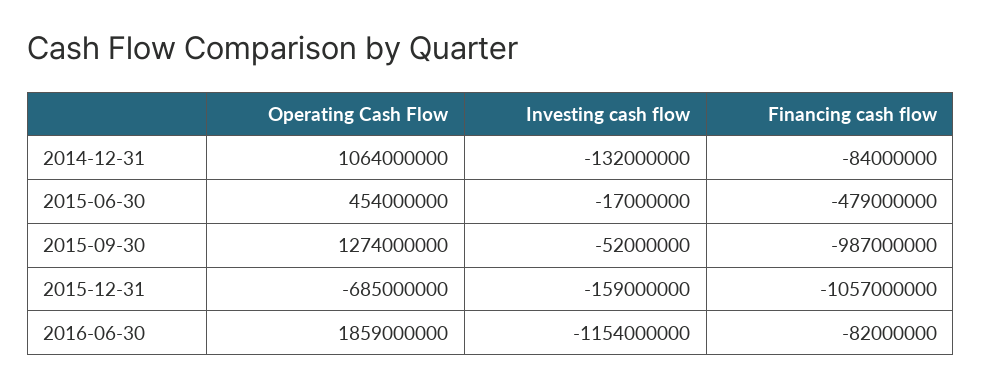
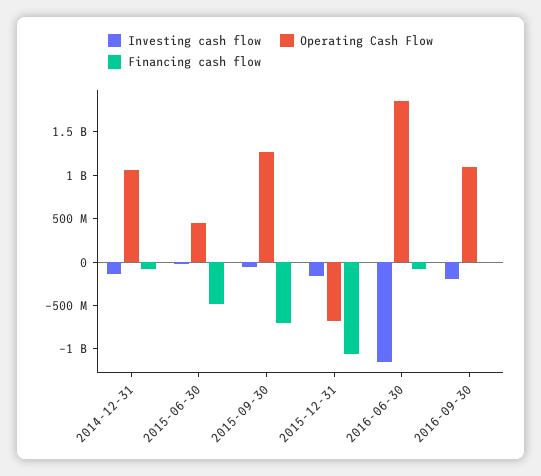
Financing cash flow, 2015-09-30: -987000000 -> -700000000
Investing cash flow, 2016-09-30: none -> -200000000
Operating Cash Flow, 2016-09-30: none -> 1100000000
Financing cash flow, 2016-09-30: none -> 0

